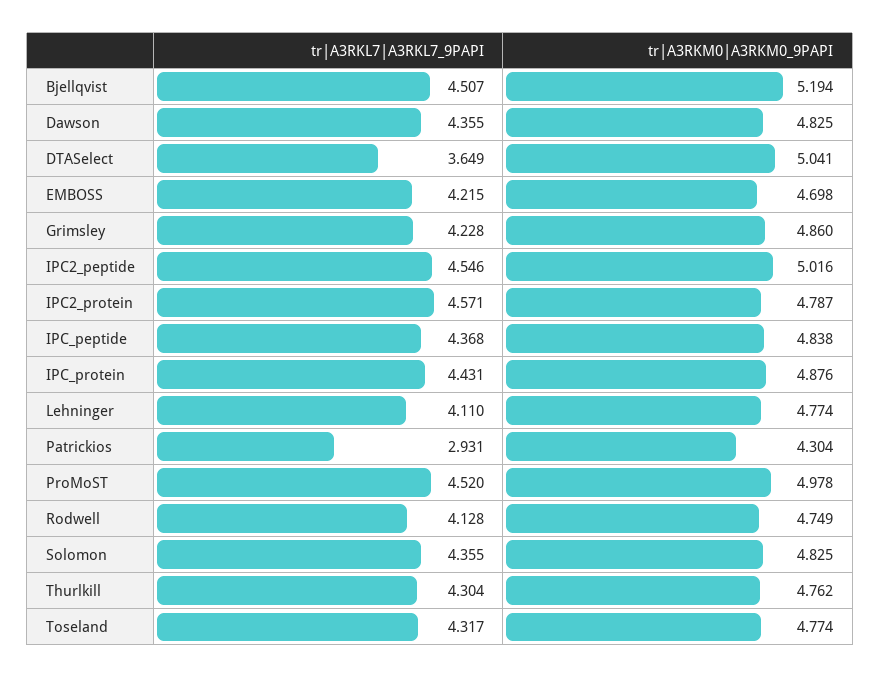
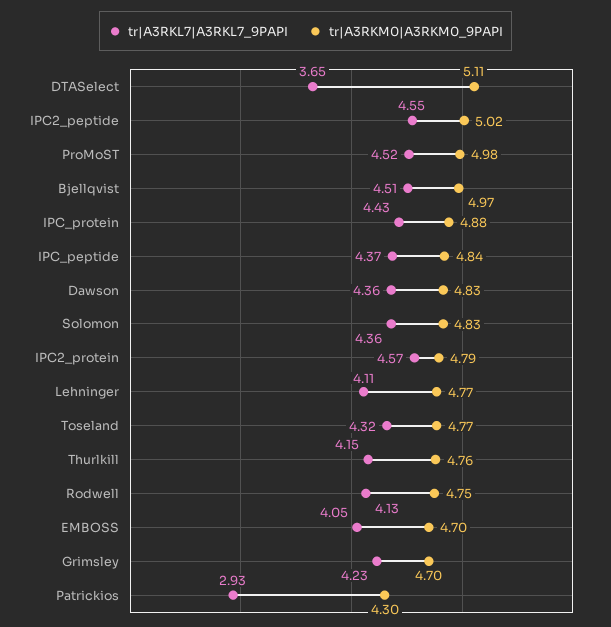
tr|A3RKM0|A3RKM0_9PAPI, Bjellqvist: 5.194 -> 4.97
tr|A3RKM0|A3RKM0_9PAPI, DTASelect: 5.041 -> 5.11
tr|A3RKL7|A3RKL7_9PAPI, EMBOSS: 4.215 -> 4.05
tr|A3RKM0|A3RKM0_9PAPI, Grimsley: 4.86 -> 4.7
tr|A3RKL7|A3RKL7_9PAPI, Thurlkill: 4.304 -> 4.15

